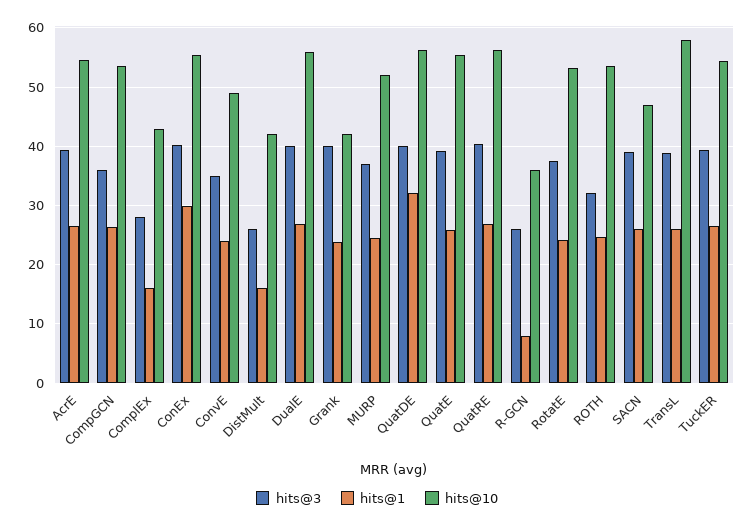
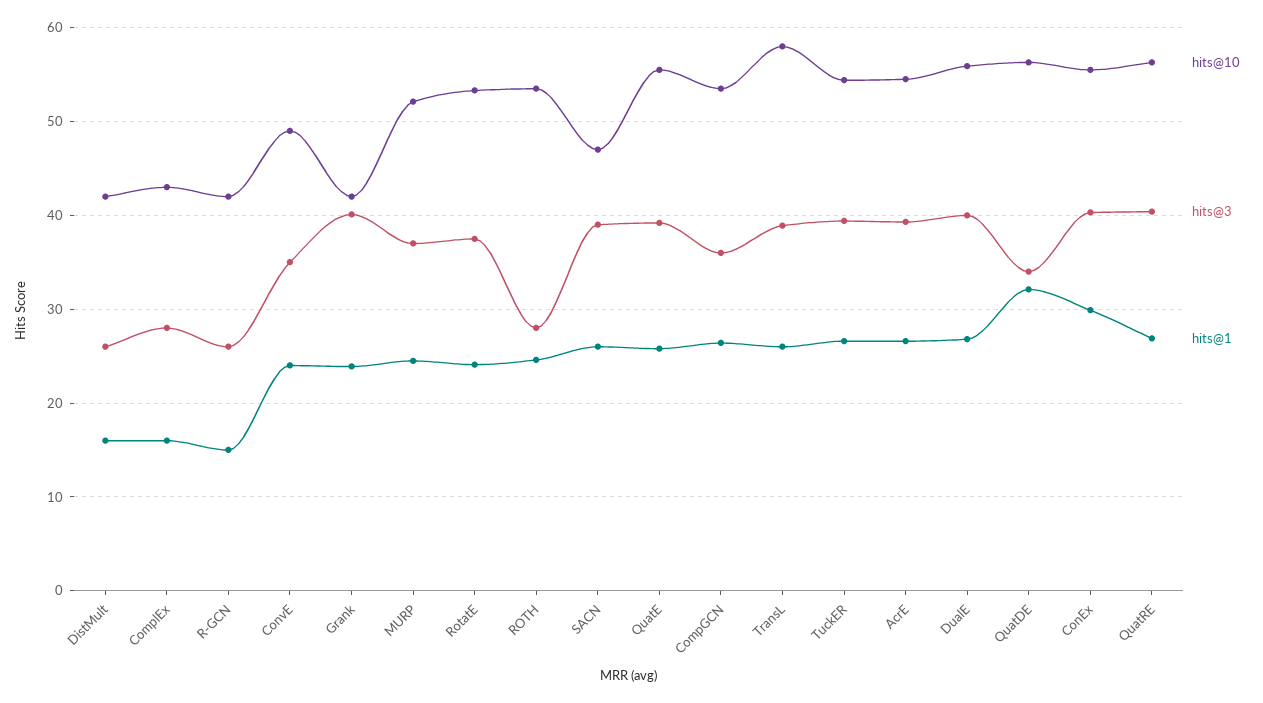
hits@3, QuatDE: 40 -> 34
hits@1, R-GCN: 8 -> 15
hits@10, R-GCN: 36 -> 42
hits@3, ROTH: 32 -> 28

